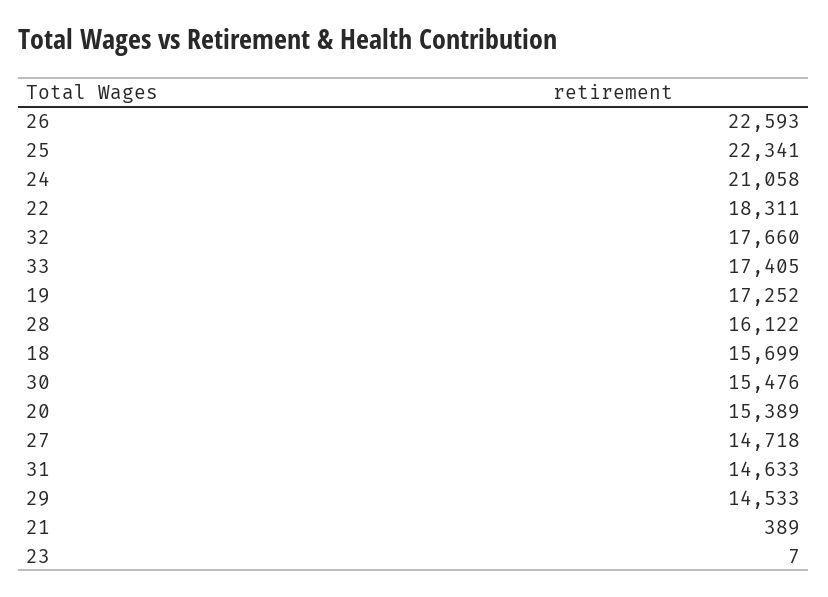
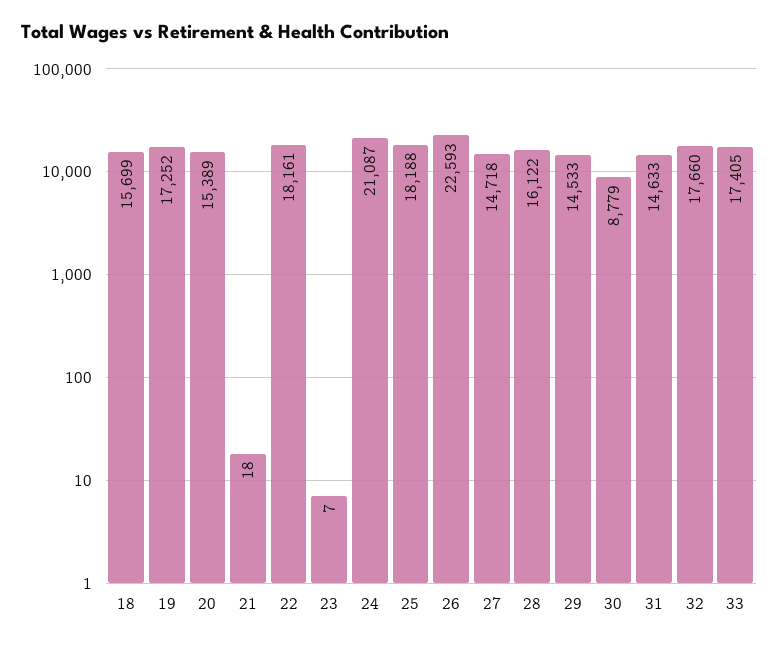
25: 22341 -> 18188
24: 21058 -> 21087
22: 18311 -> 18161
30: 15476 -> 8779
21: 389 -> 18

